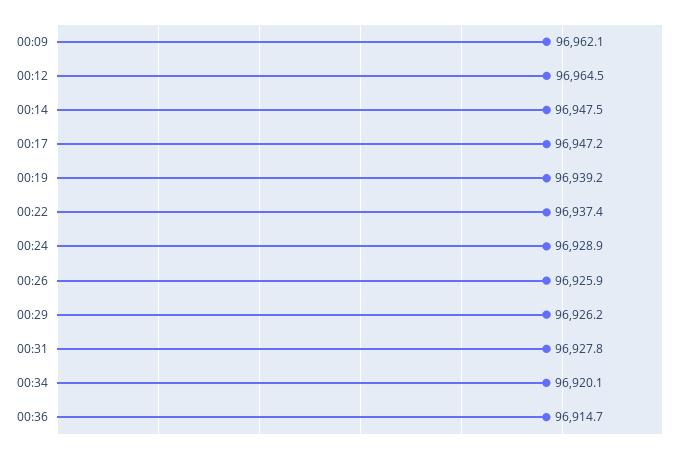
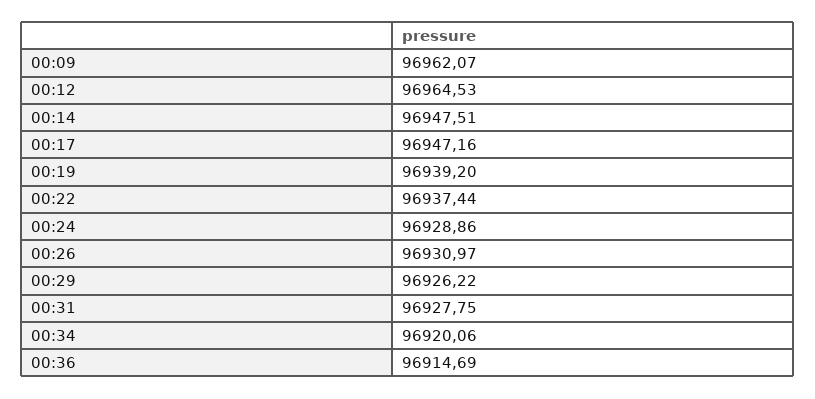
00:26: 96925.9 -> 96930.97

